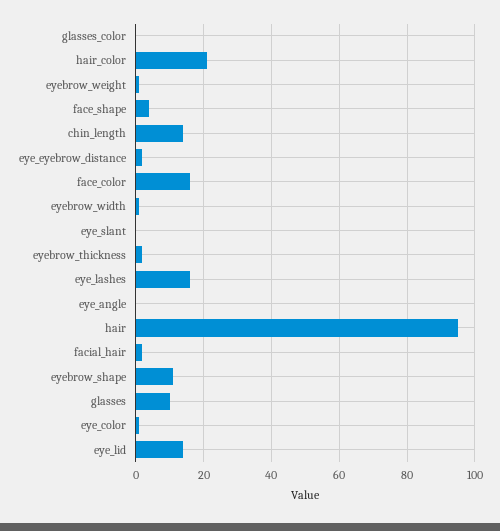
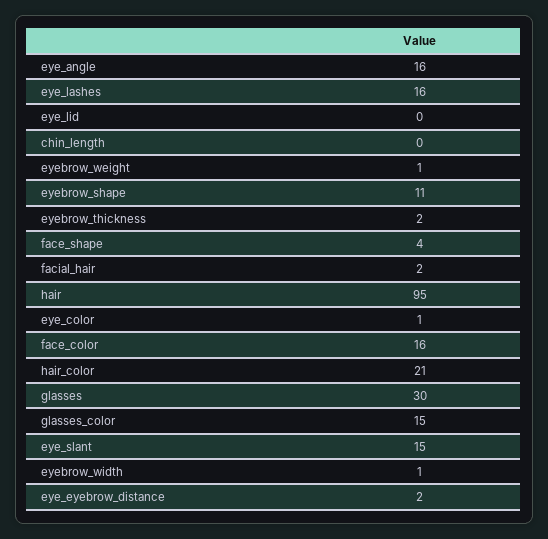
glasses_color: 0 -> 15
chin_length: 15 -> 0
eye_slant: 0 -> 15
eye_angle: 0 -> 16
glasses: 10 -> 30
eye_lid: 15 -> 0

